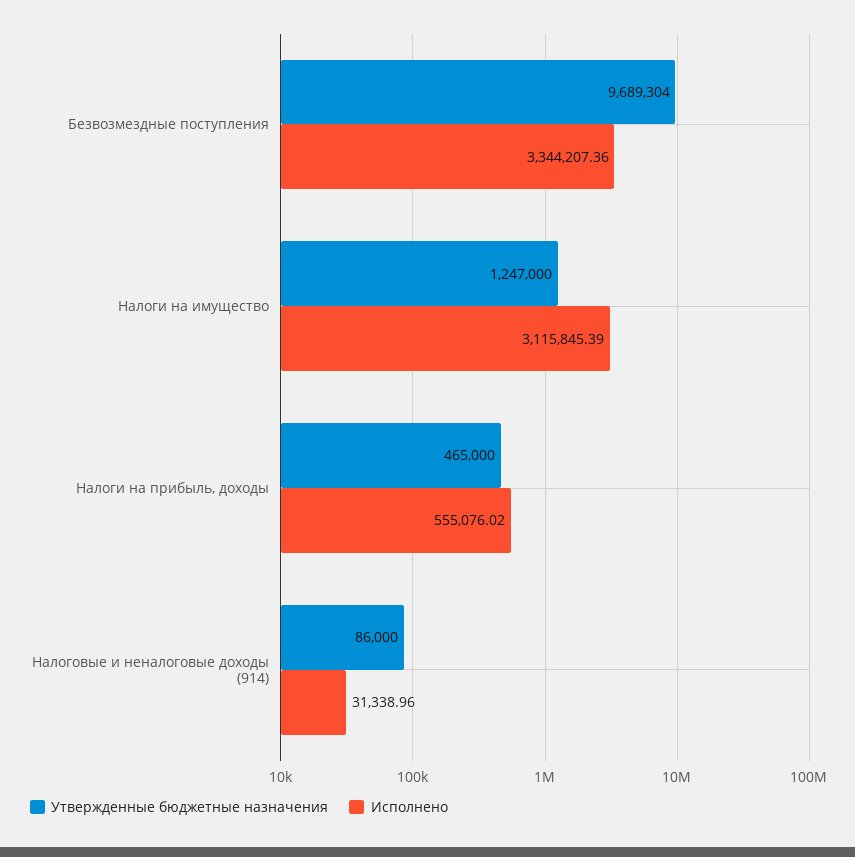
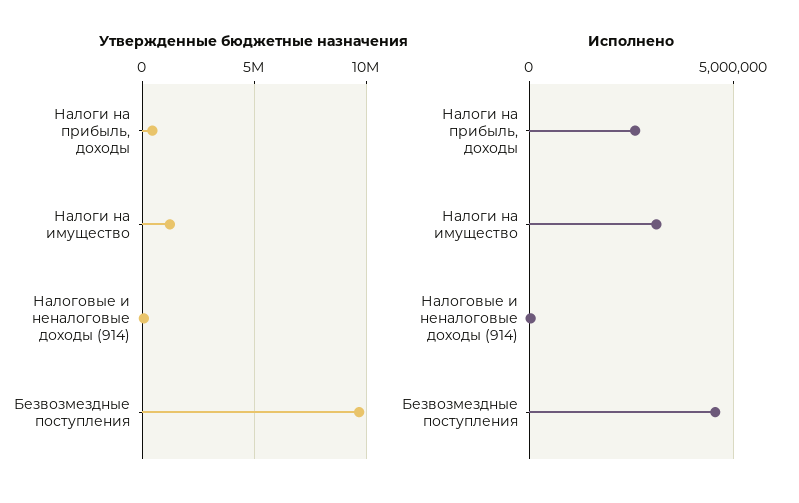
Исполнено, Безвозмездные поступления: 3344207.36 -> 4500000
Исполнено, Налоги на прибыль, доходы: 555076.02 -> 2500000

